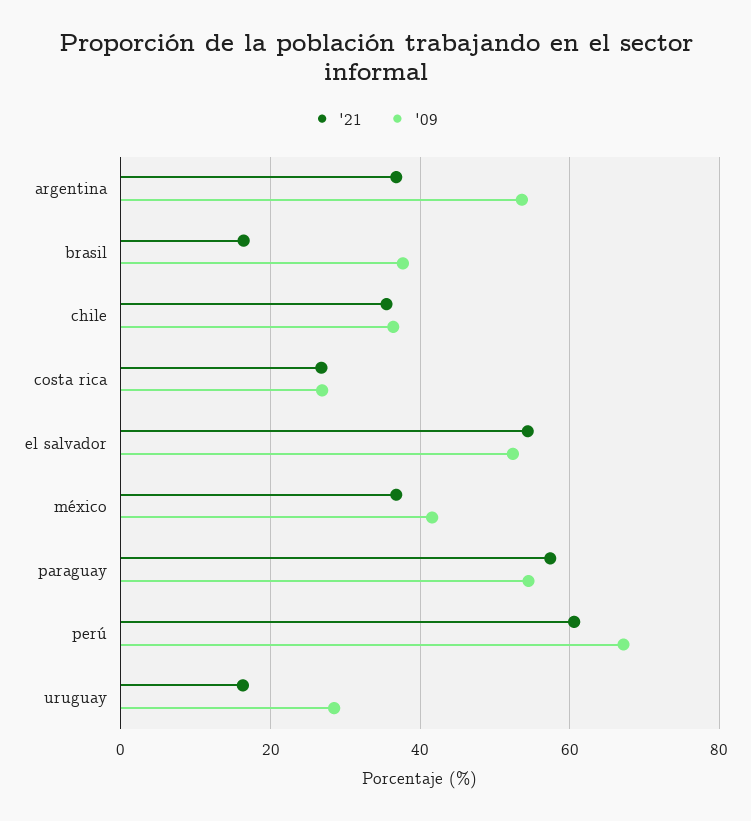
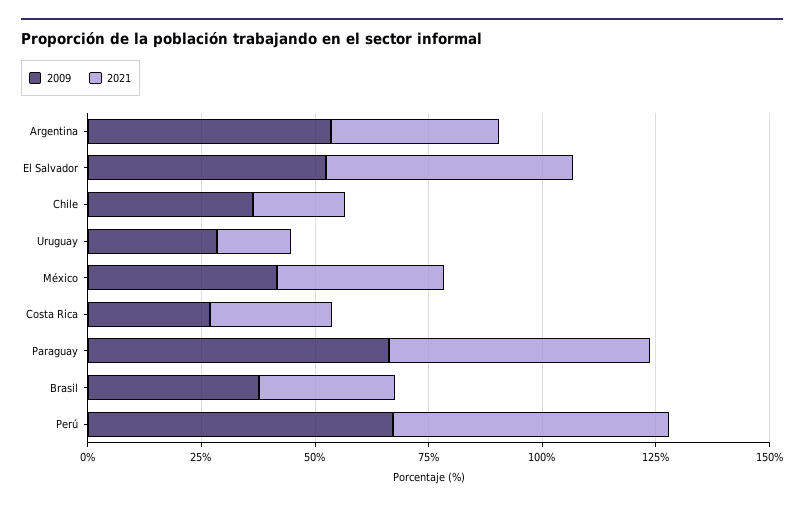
'21, brasil: 16 -> 30
'21, chile: 36 -> 20
'09, paraguay: 54 -> 65

